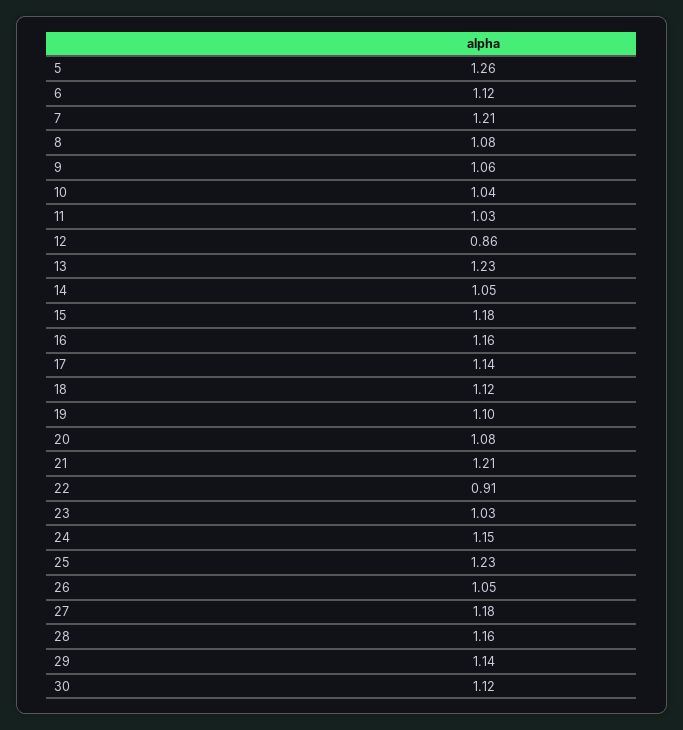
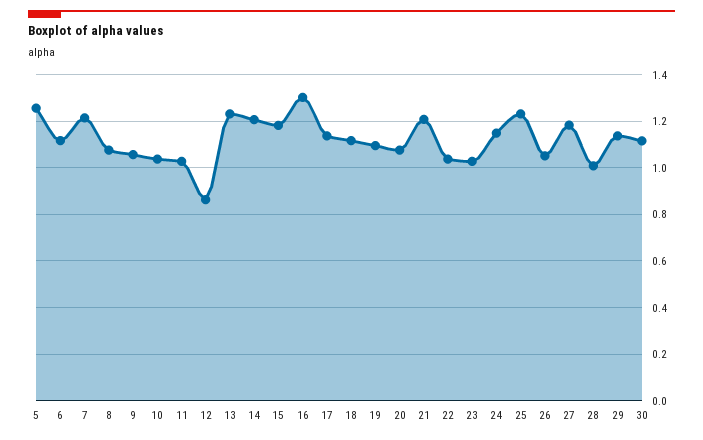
14: 1.05 -> 1.2
16: 1.16 -> 1.3
22: 0.91 -> 1.05
28: 1.16 -> 1

